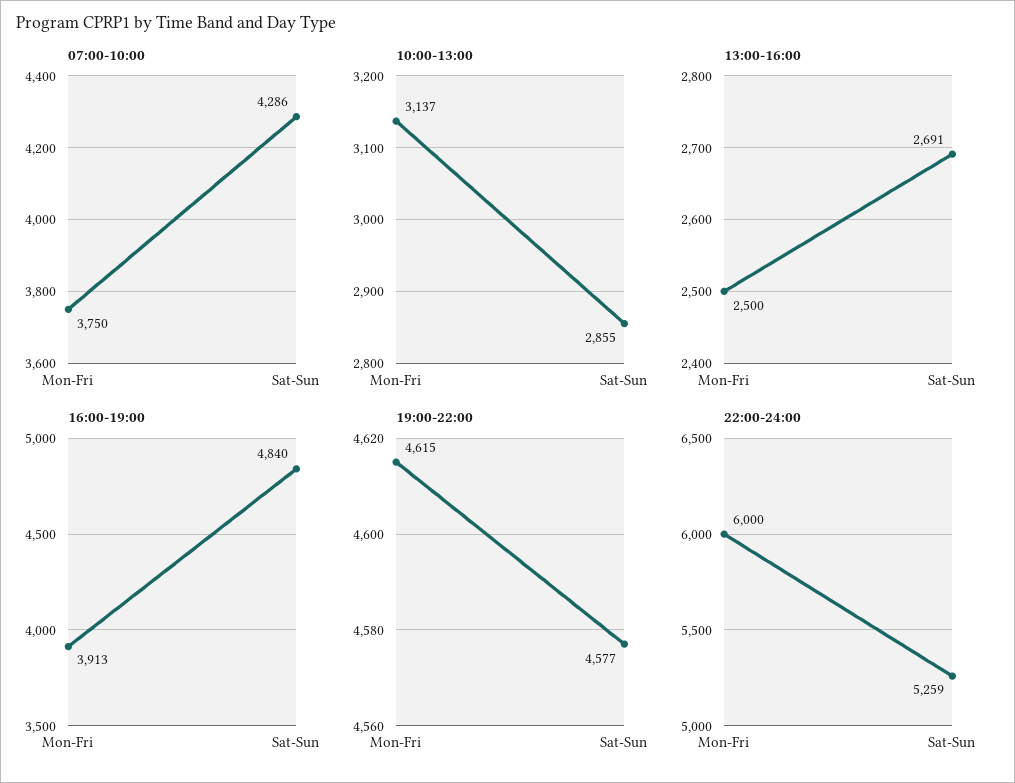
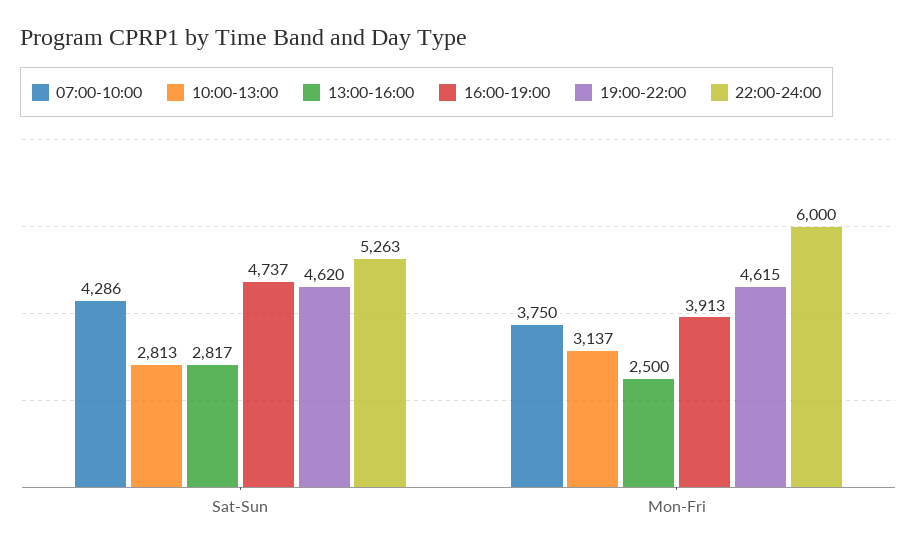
10:00-13:00, Sat-Sun: 2855 -> 2813
13:00-16:00, Sat-Sun: 2691 -> 2817
16:00-19:00, Sat-Sun: 4840 -> 4737
19:00-22:00, Sat-Sun: 4577 -> 4620
22:00-24:00, Sat-Sun: 5259 -> 5263

